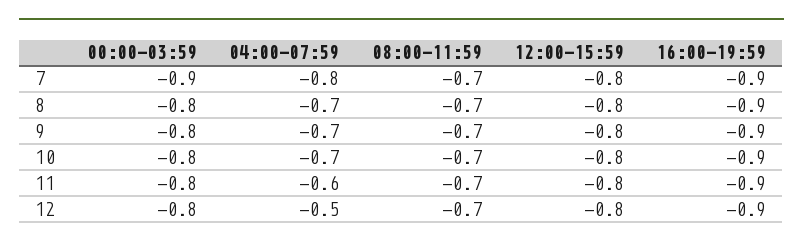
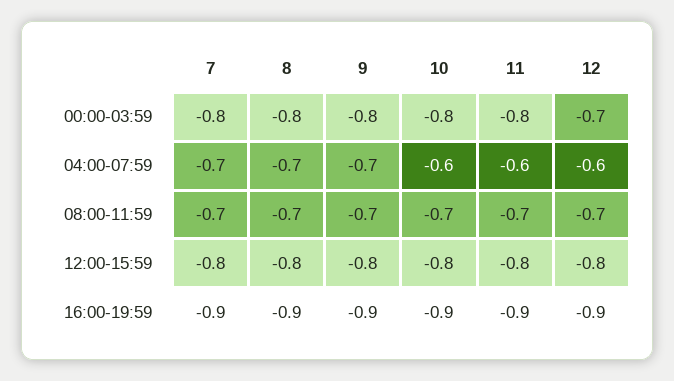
00:00-03:59, 7: -0.9 -> -0.8
04:00-07:59, 7: -0.8 -> -0.7
04:00-07:59, 10: -0.7 -> -0.6
00:00-03:59, 12: -0.8 -> -0.7
04:00-07:59, 12: -0.5 -> -0.6

